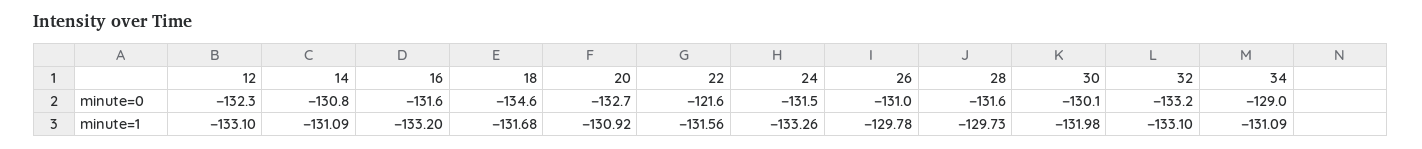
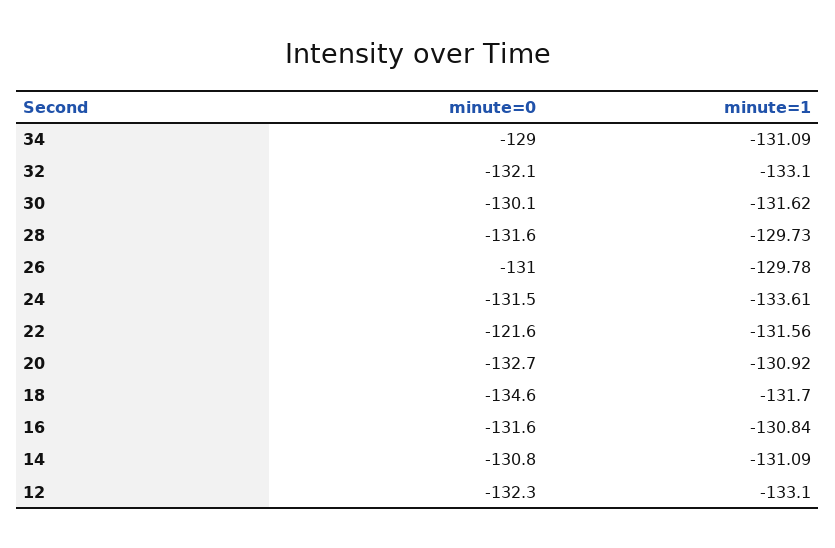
32, minute=0: -133.2 -> -132.1
16, minute=1: -133.2 -> -130.84
18, minute=1: -131.68 -> -131.7
24, minute=1: -133.26 -> -133.61
30, minute=1: -131.98 -> -131.62

